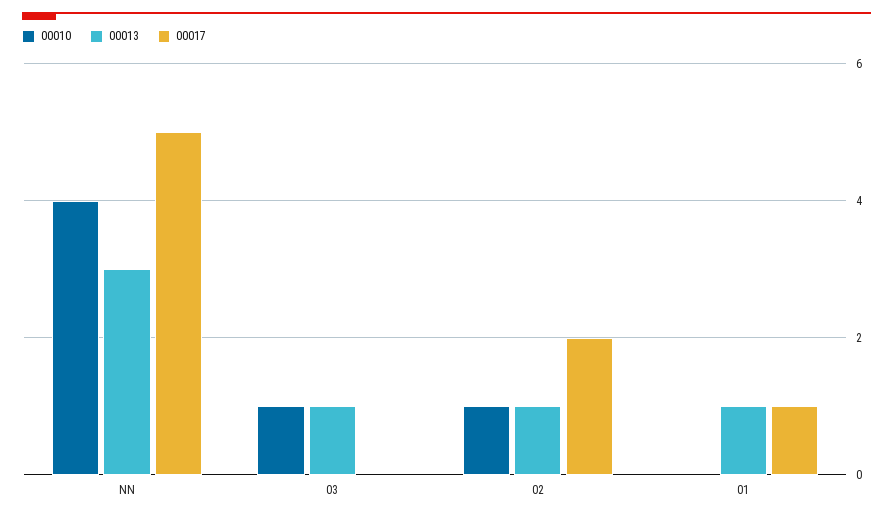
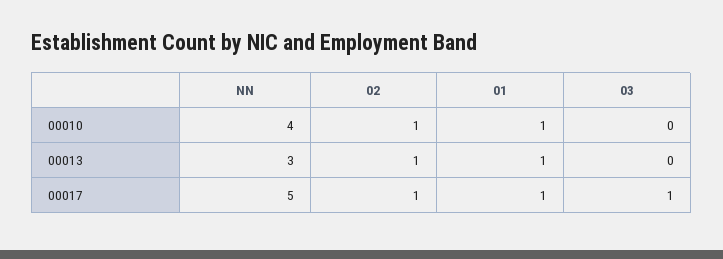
00010, 03: 1 -> 0
00013, 03: 1 -> 0
00017, 03: 0 -> 1
00017, 02: 2 -> 1
00010, 01: 0 -> 1

